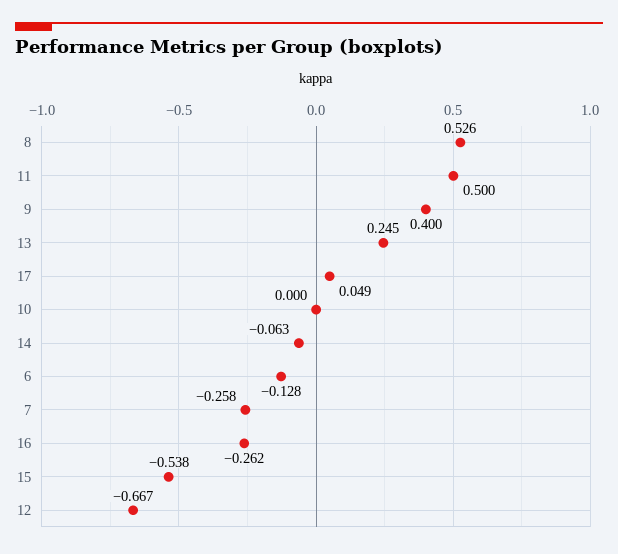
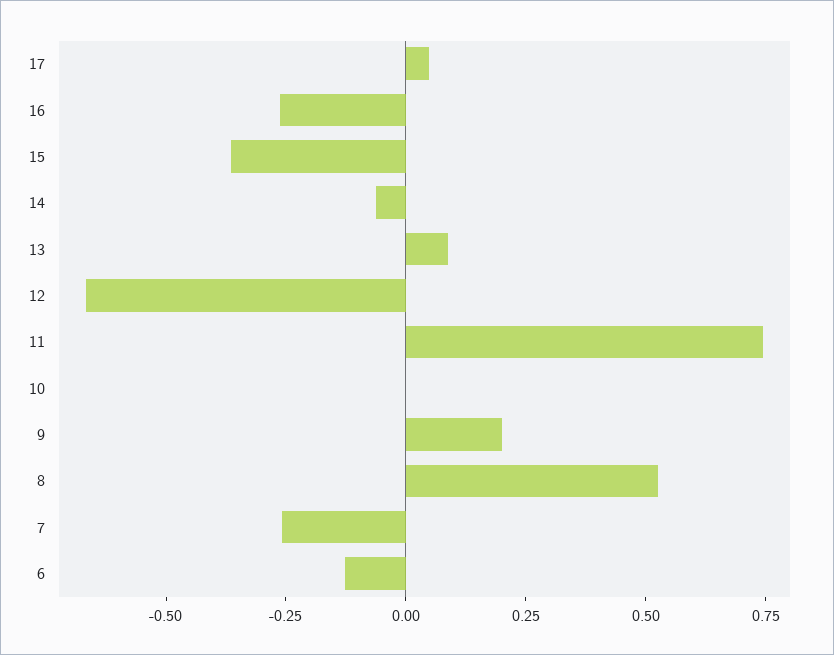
11: 0.5 -> 0.75
9: 0.4 -> 0.2
13: 0.245 -> 0.1
15: -0.538 -> -0.35

